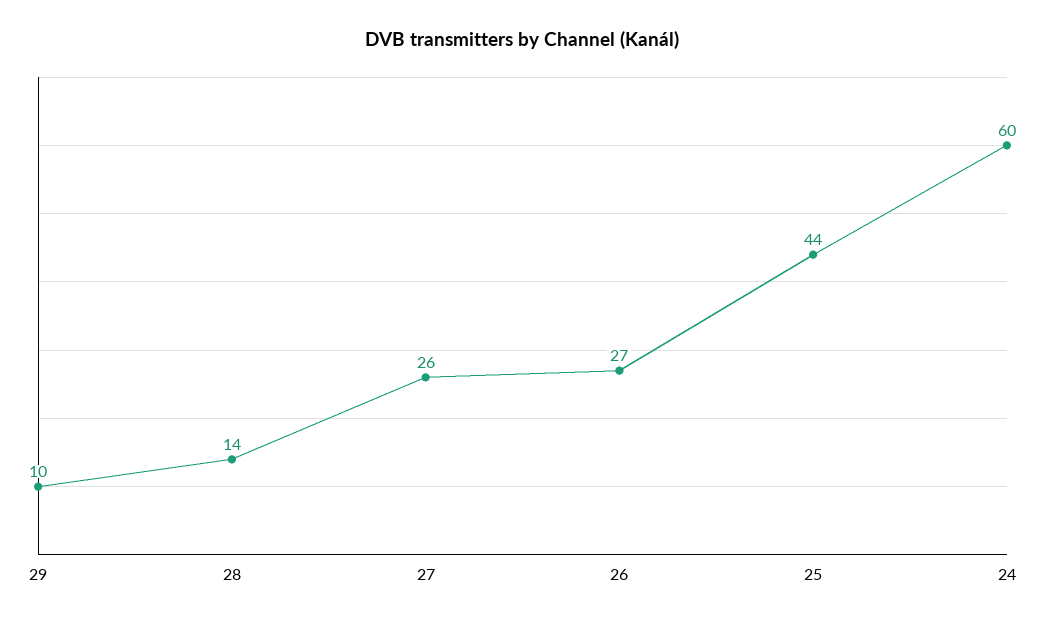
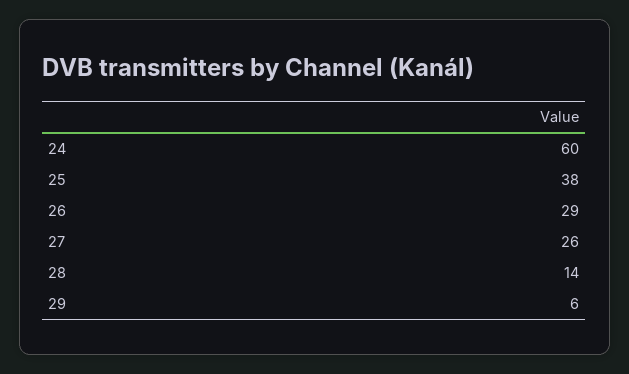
29: 10 -> 6
26: 27 -> 29
25: 44 -> 38

